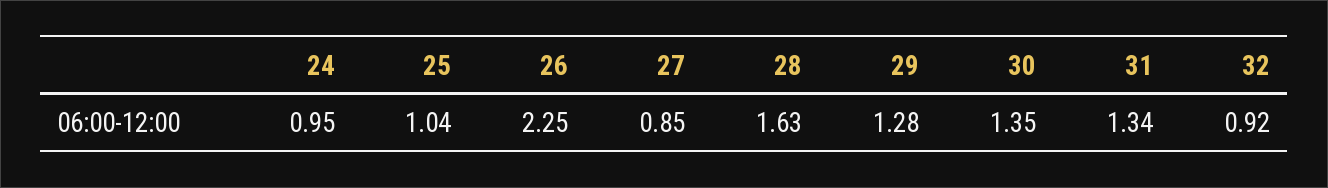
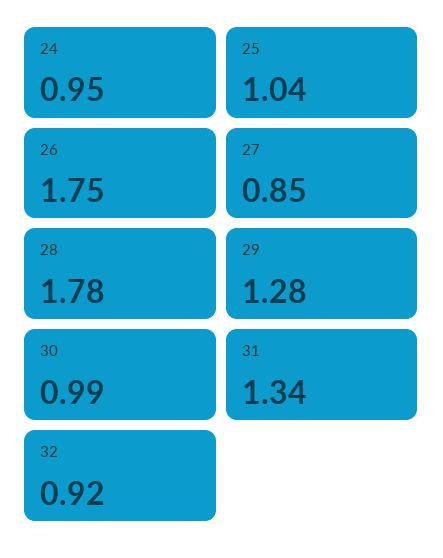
26: 2.25 -> 1.75
28: 1.63 -> 1.78
30: 1.35 -> 0.99

